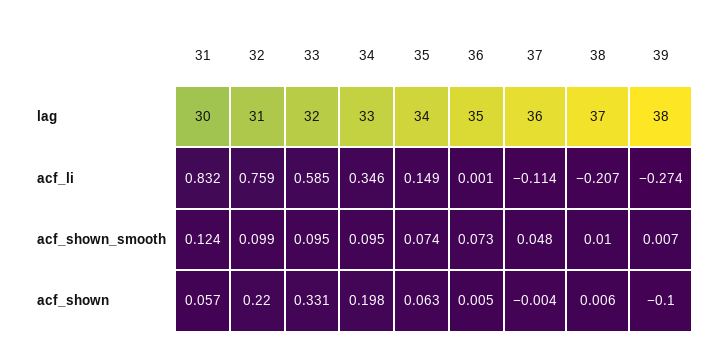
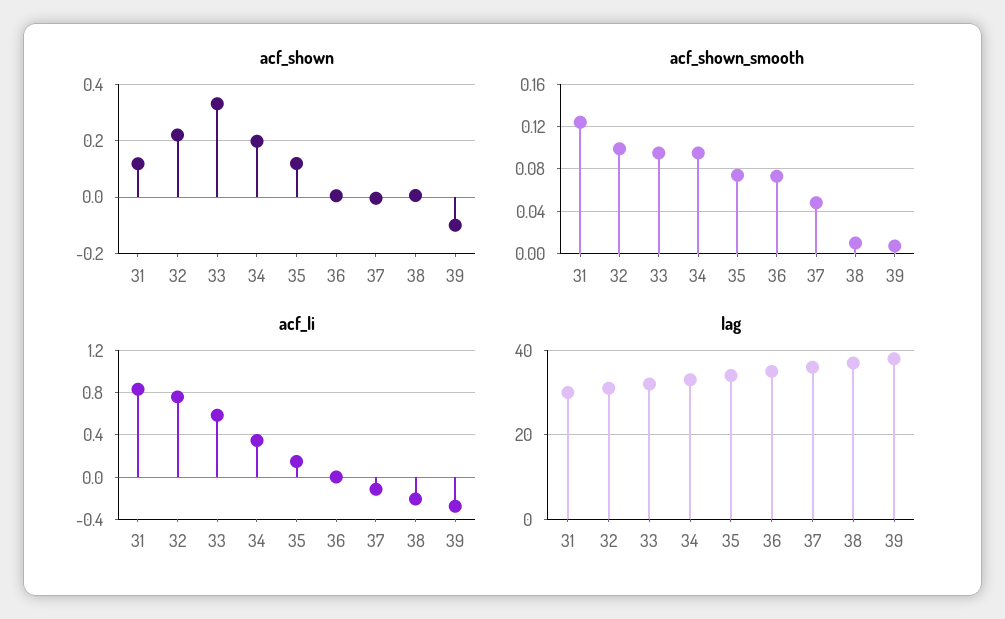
acf_shown, 31: 0.057 -> 0.125
acf_shown, 35: 0.063 -> 0.125

